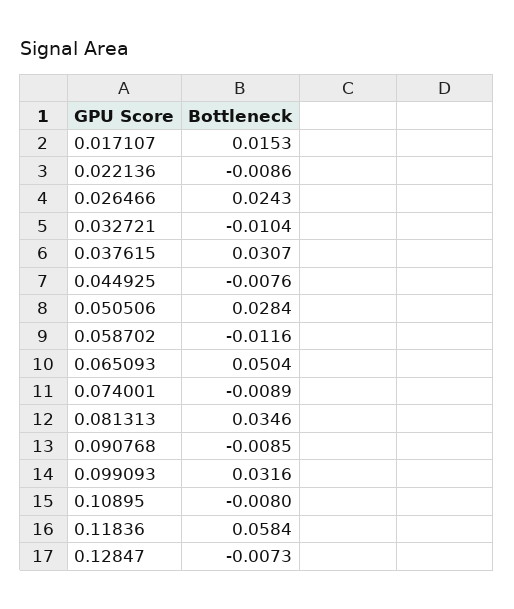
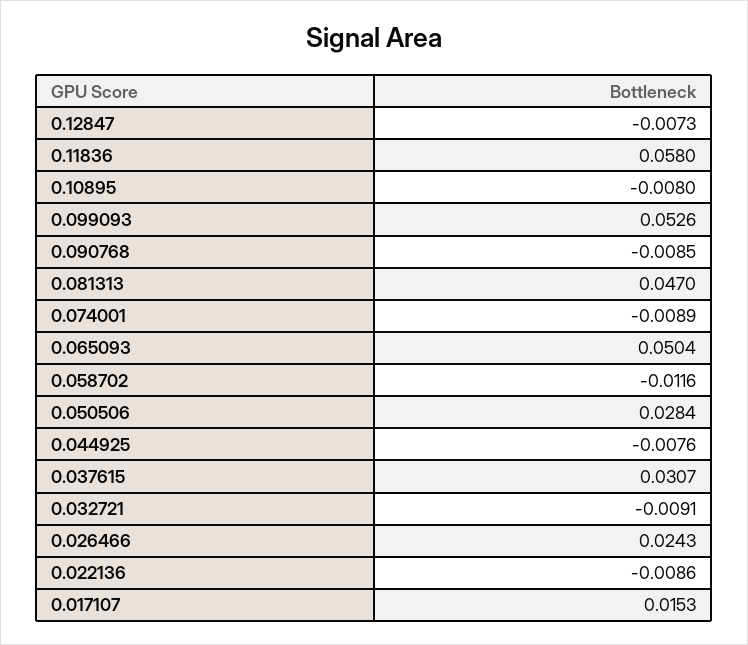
0.032721: -0.0104 -> -0.0091
0.081313: 0.0346 -> 0.047
0.099093: 0.0316 -> 0.0526
0.11836: 0.0584 -> 0.058

